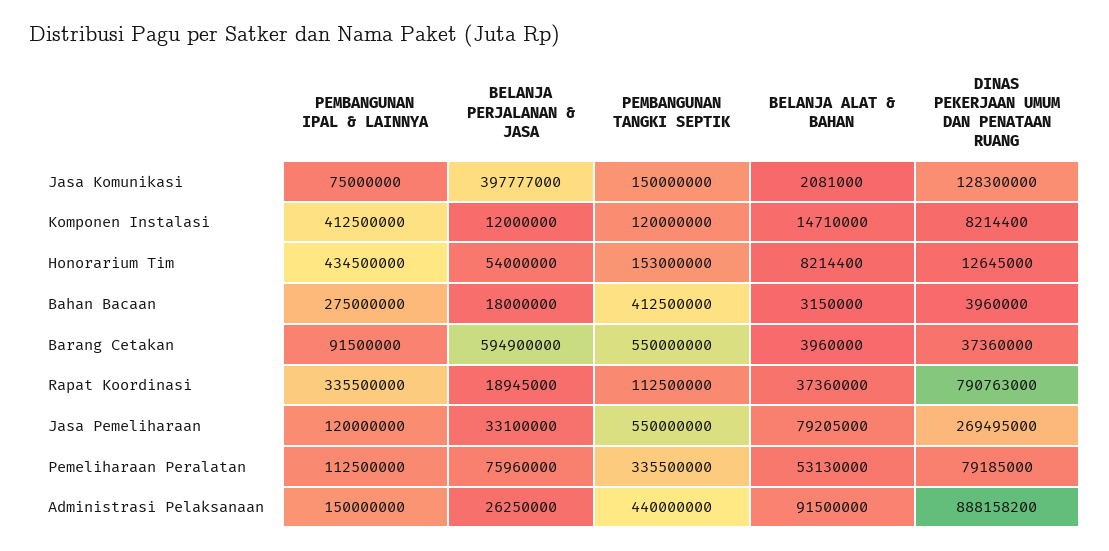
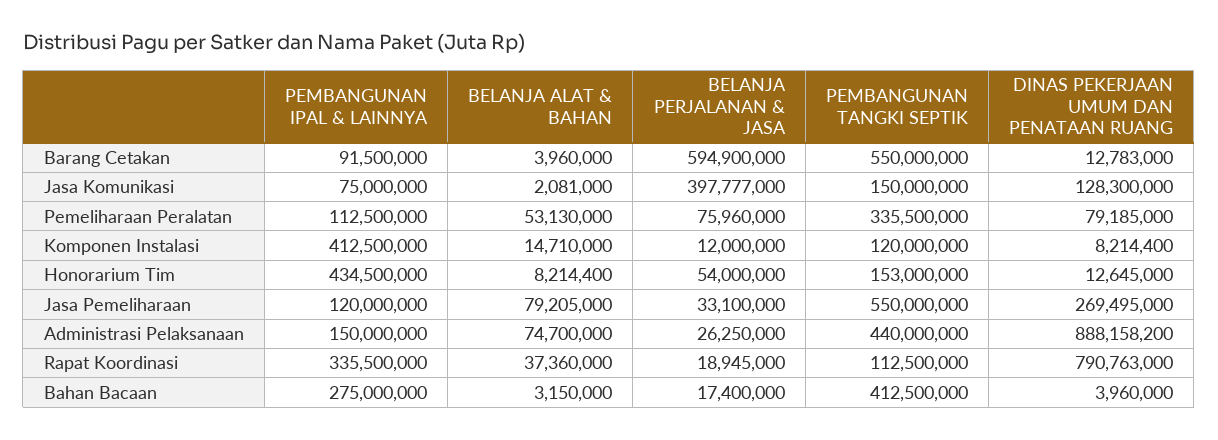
BELANJA PERJALANAN & JASA, Bahan Bacaan: 18000000 -> 17400000
DINAS PEKERJAAN UMUM DAN PENATAAN RUANG, Barang Cetakan: 37360000 -> 12783000
BELANJA ALAT & BAHAN, Administrasi Pelaksanaan: 91500000 -> 74700000

